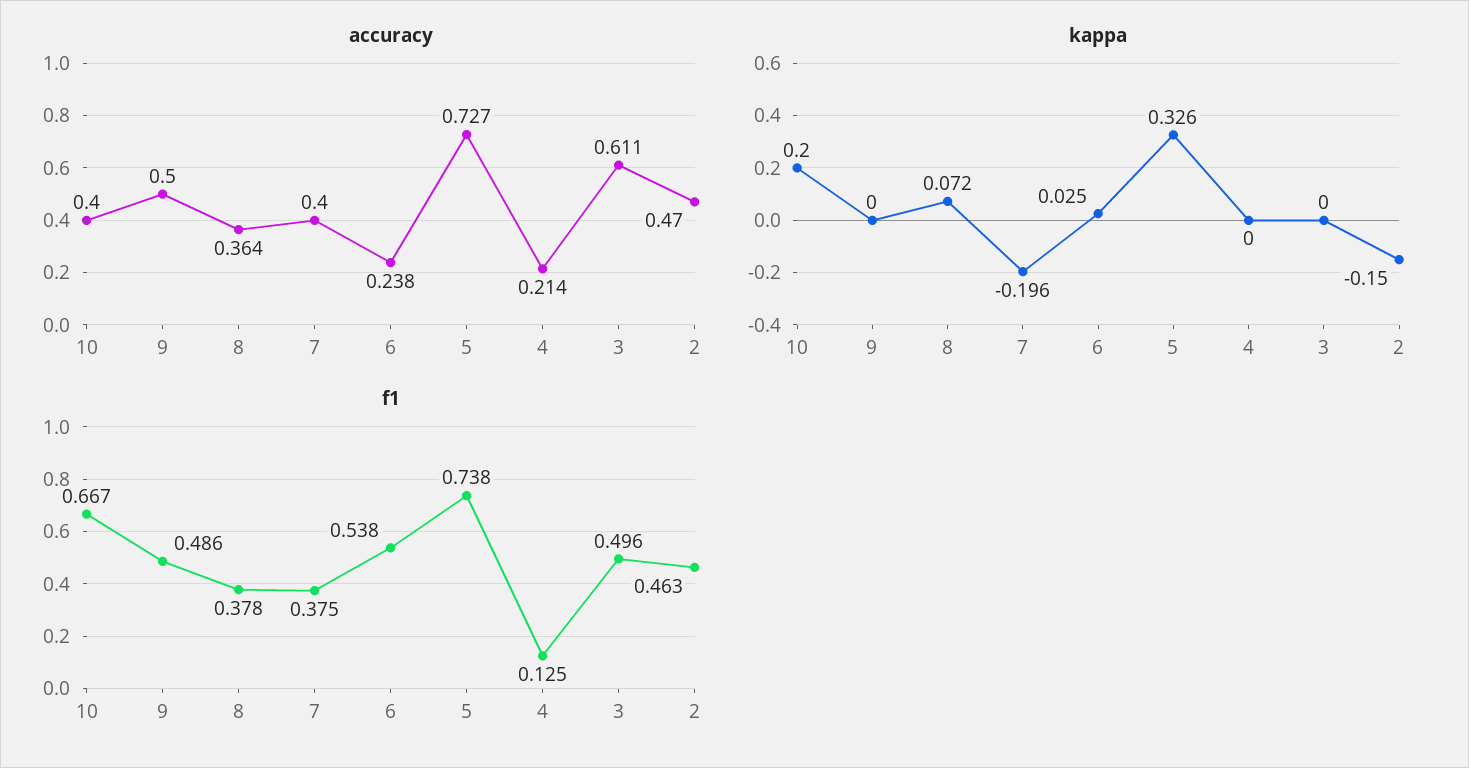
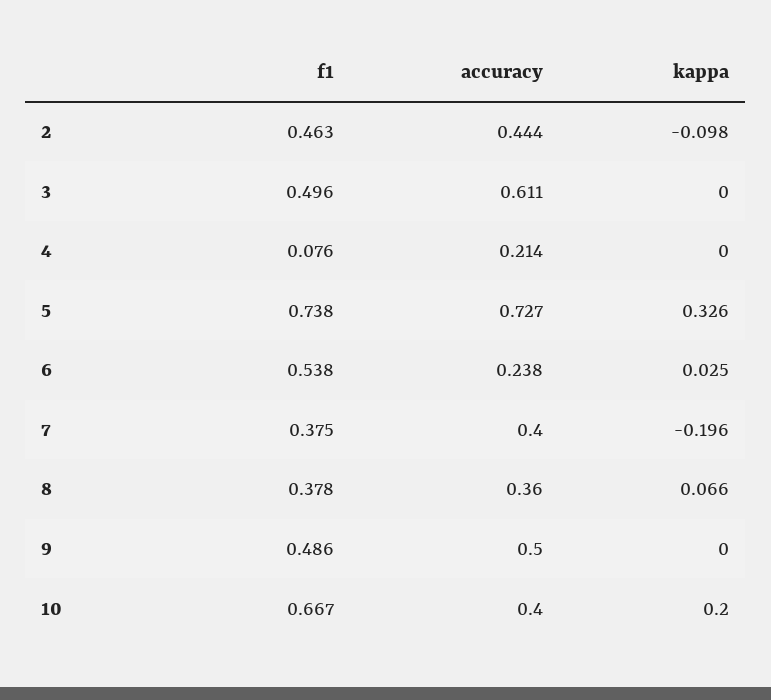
accuracy, 8: 0.364 -> 0.36
accuracy, 2: 0.47 -> 0.444
kappa, 8: 0.072 -> 0.066
kappa, 2: -0.15 -> -0.098
f1, 4: 0.125 -> 0.076

